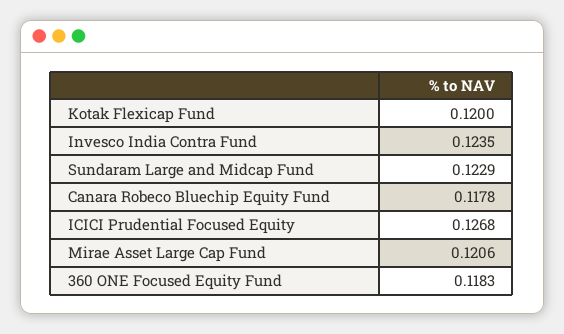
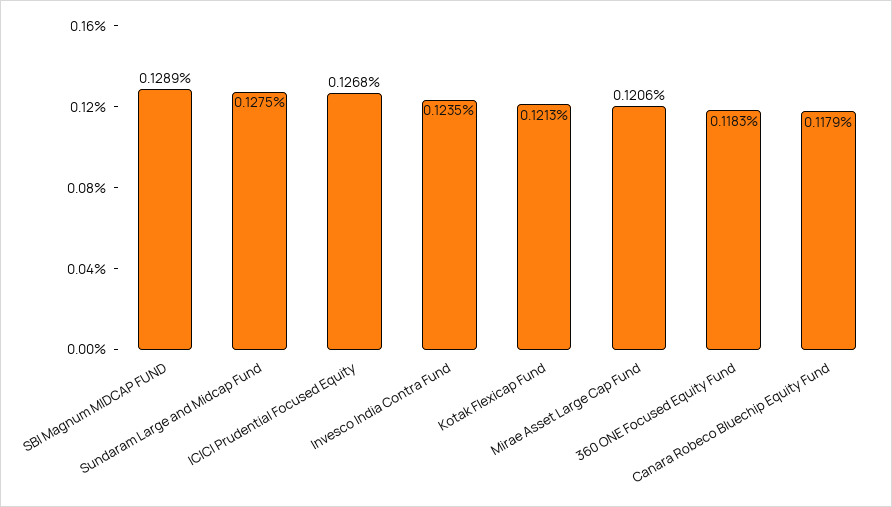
Kotak Flexicap Fund: 0.12 -> 0.1213
Sundaram Large and Midcap Fund: 0.1229 -> 0.1275
Canara Robeco Bluechip Equity Fund: 0.1178 -> 0.1179
SBI Magnum MIDCAP FUND: none -> 0.1289

